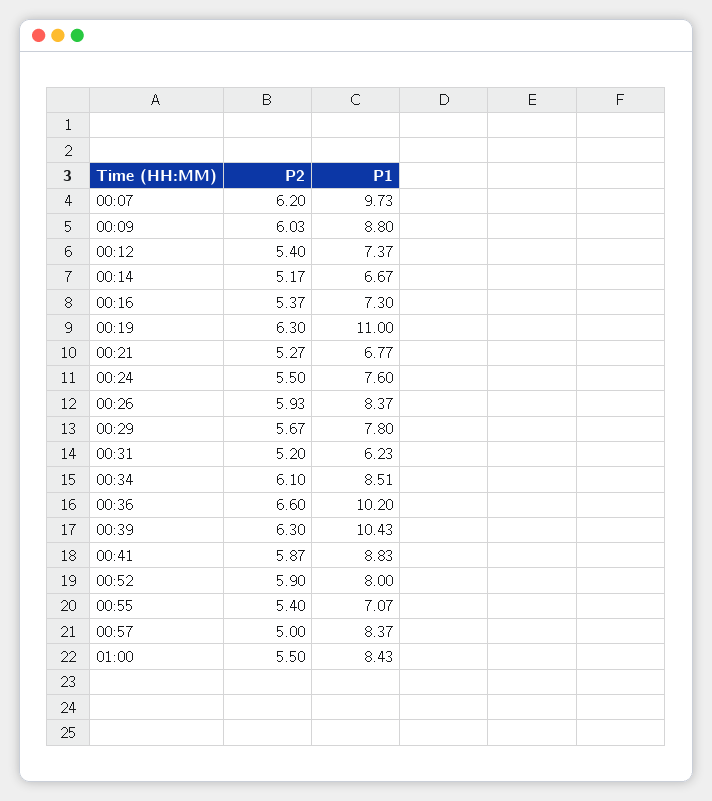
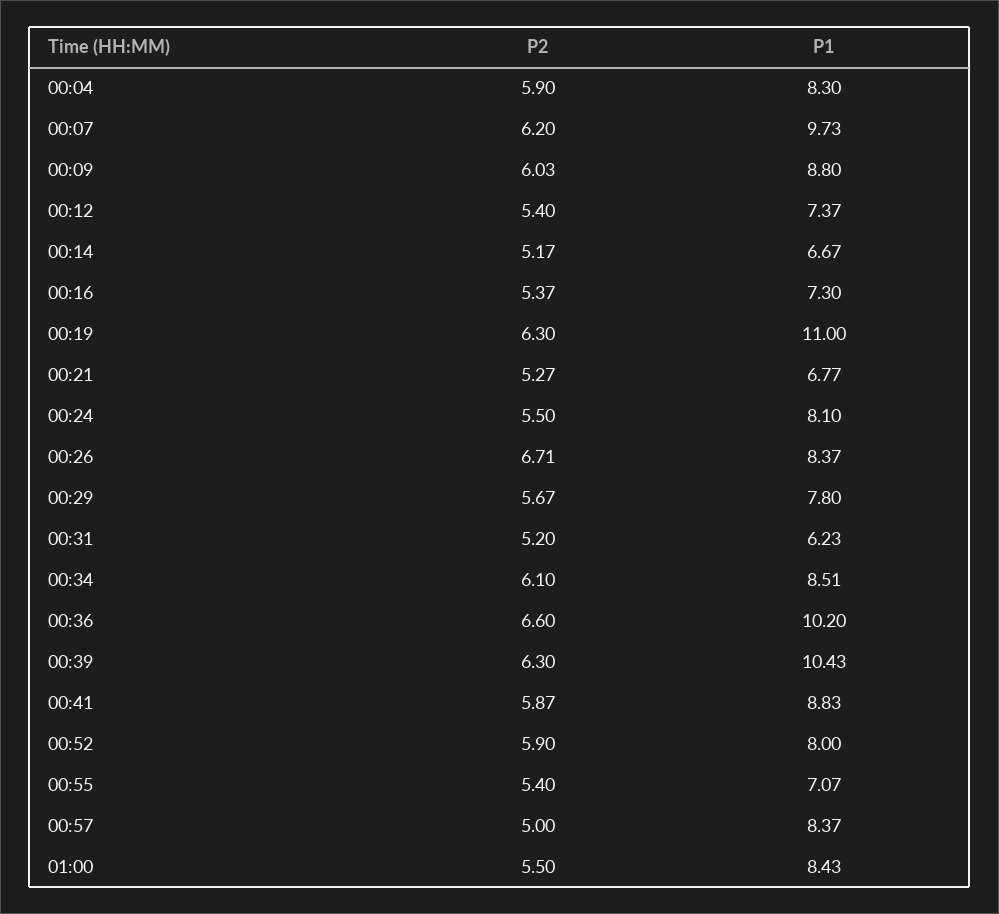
P1, 00:24: 7.6 -> 8.1
P2, 00:26: 5.93 -> 6.71
P2, 00:04: none -> 5.9
P1, 00:04: none -> 8.3

